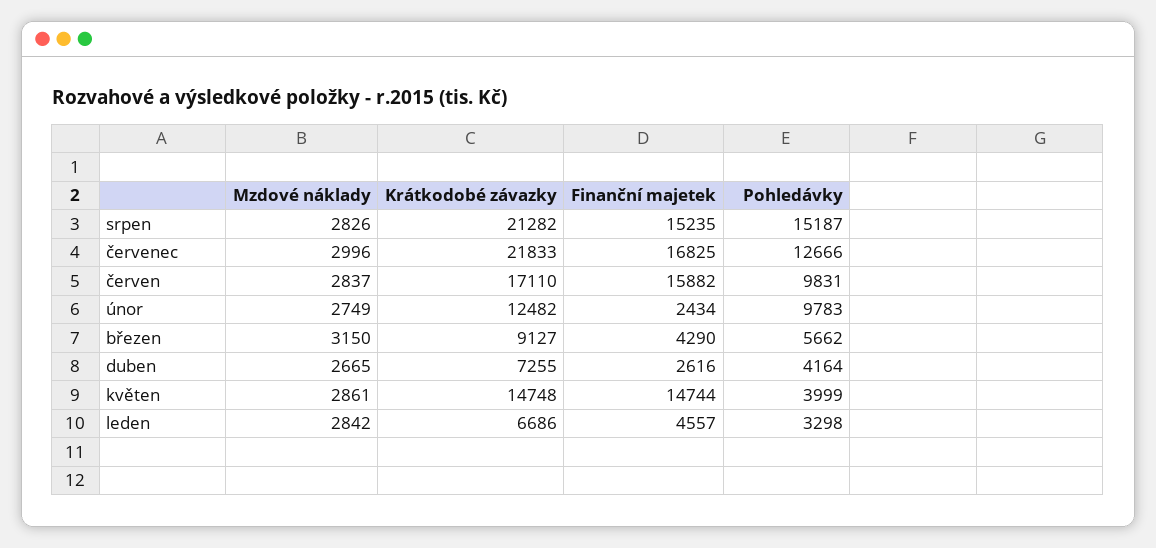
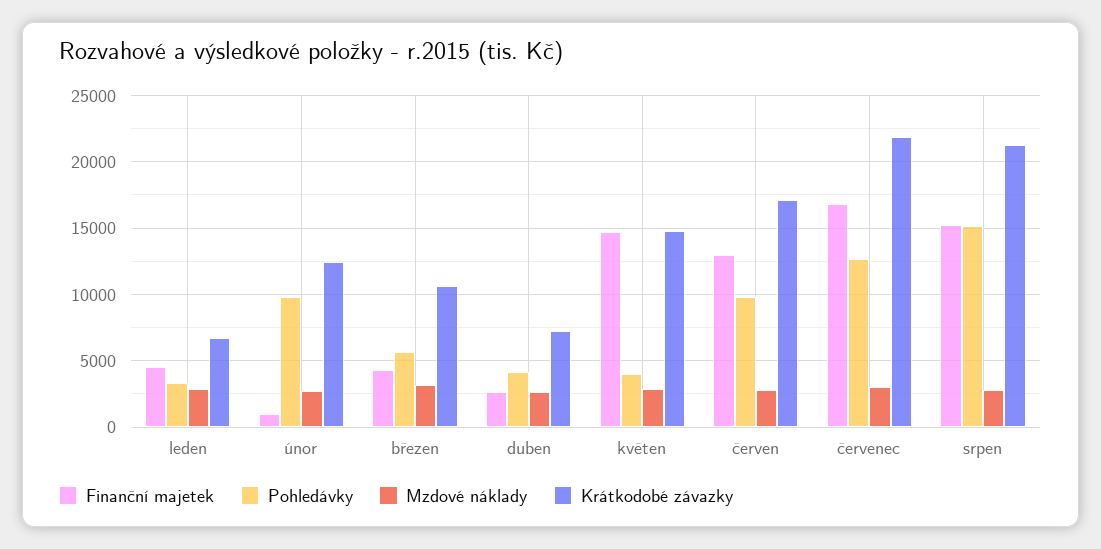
Finanční majetek, červen: 15882 -> 13000
Finanční majetek, únor: 2434 -> 1000
Krátkodobé závazky, březen: 9127 -> 10500

